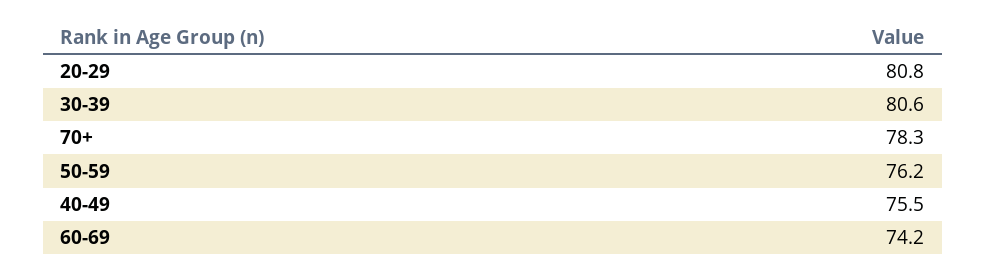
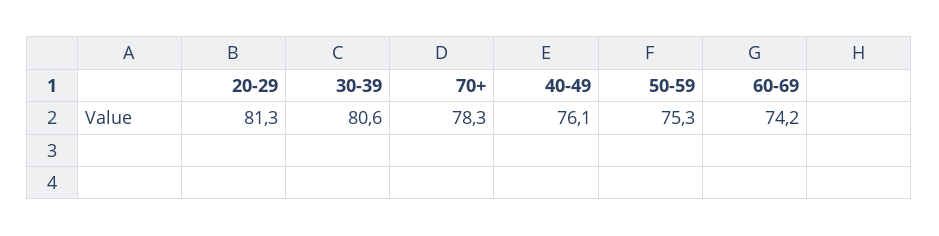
20-29: 80.8 -> 81.3
50-59: 76.2 -> 75.3
40-49: 75.5 -> 76.1

